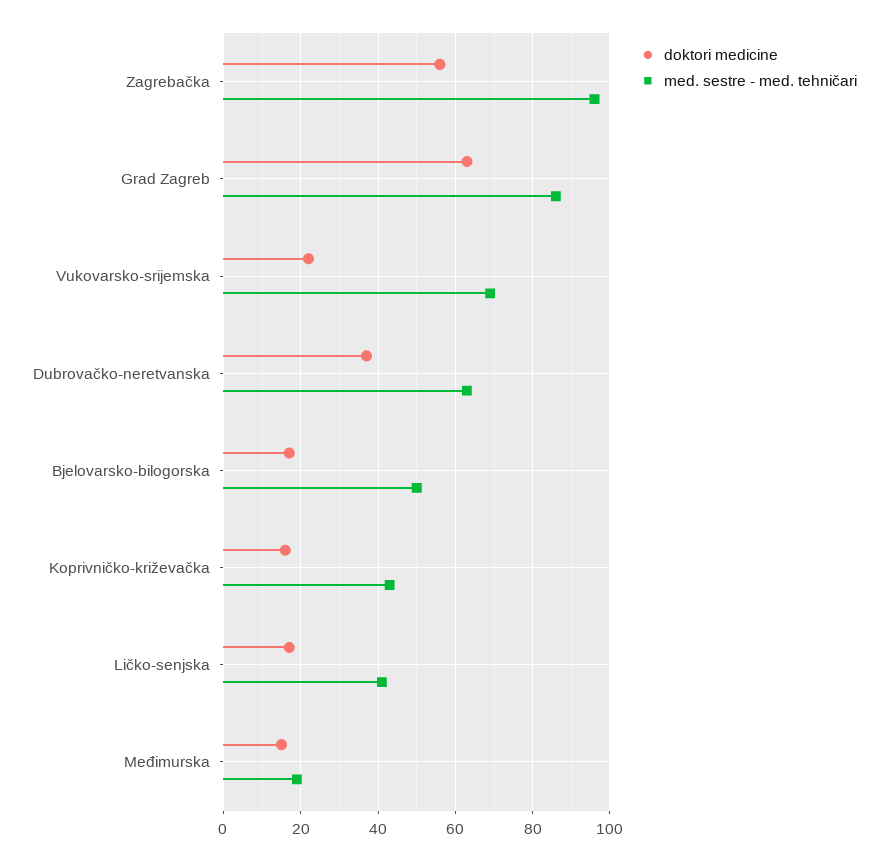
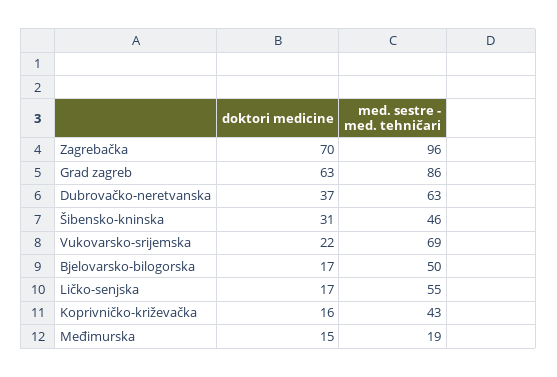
doktori medicine, Zagrebačka: 55 -> 70
med. sestre - med. tehničari, Ličko-senjska: 40 -> 55
doktori medicine, Šibensko-kninska: none -> 31
med. sestre - med. tehničari, Šibensko-kninska: none -> 46

